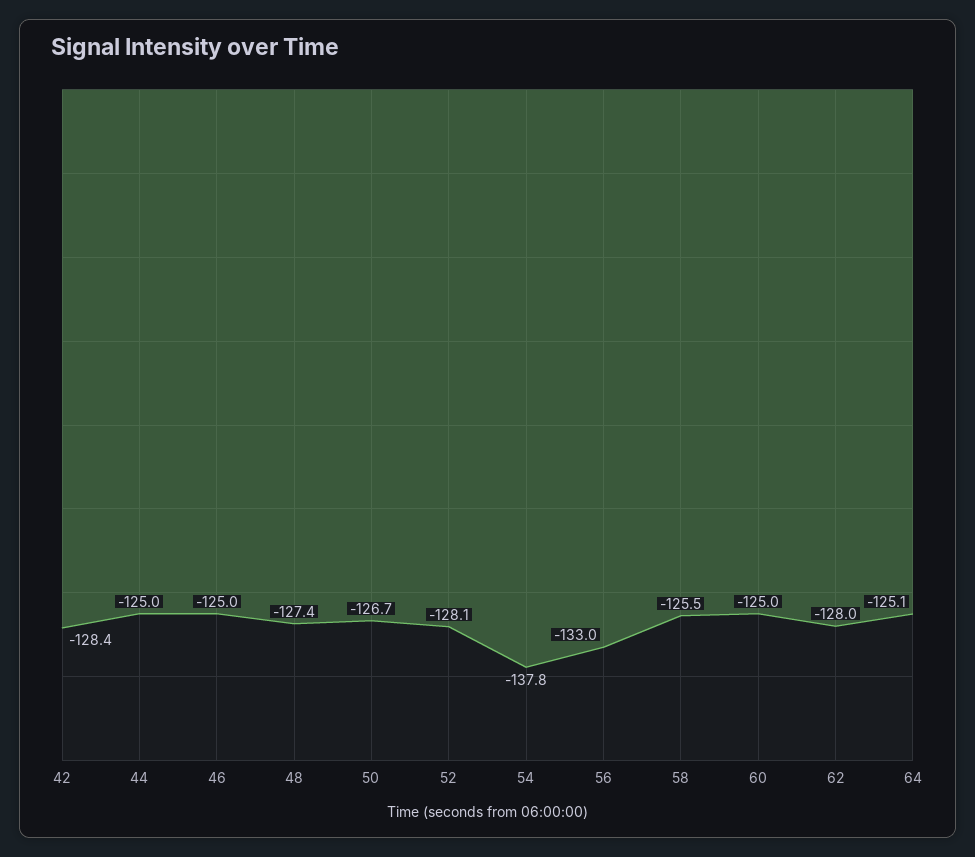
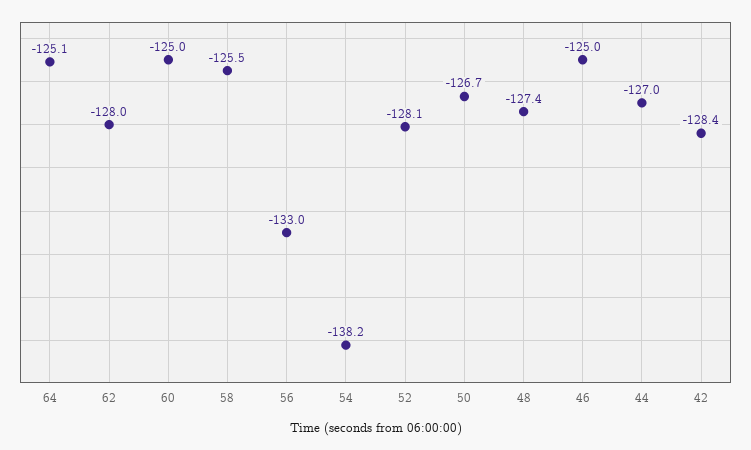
44: -125 -> -127
54: -137.8 -> -138.2

